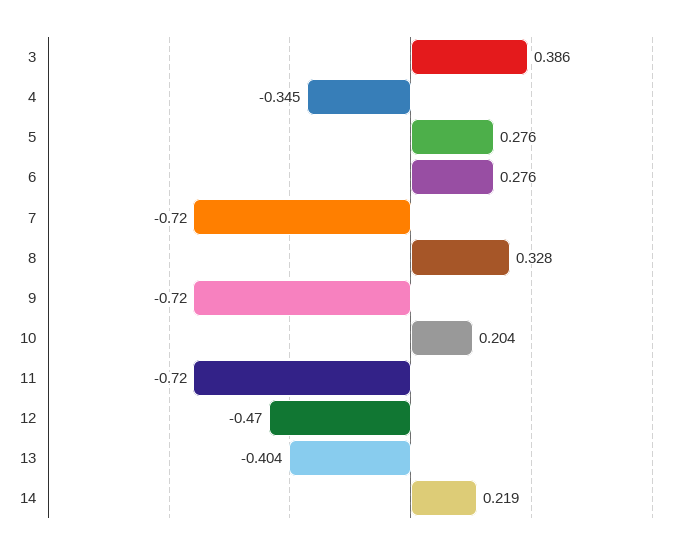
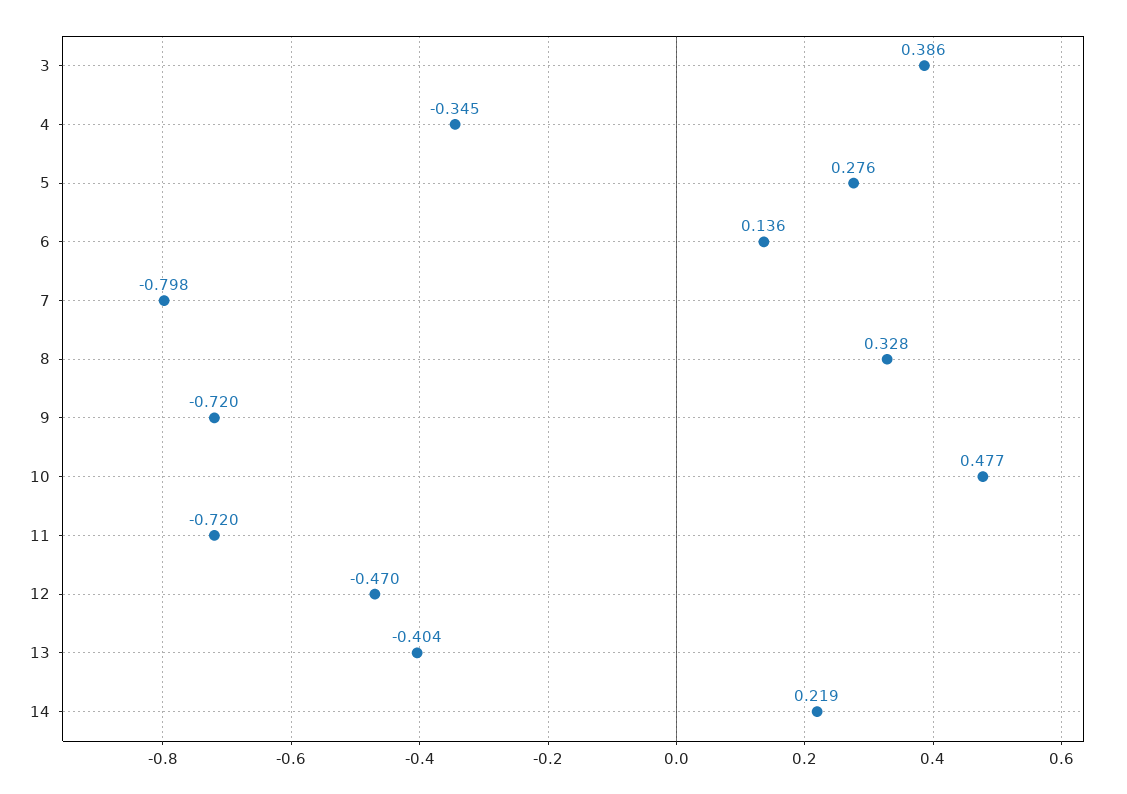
6: 0.276 -> 0.136
7: -0.72 -> -0.798
10: 0.204 -> 0.477

